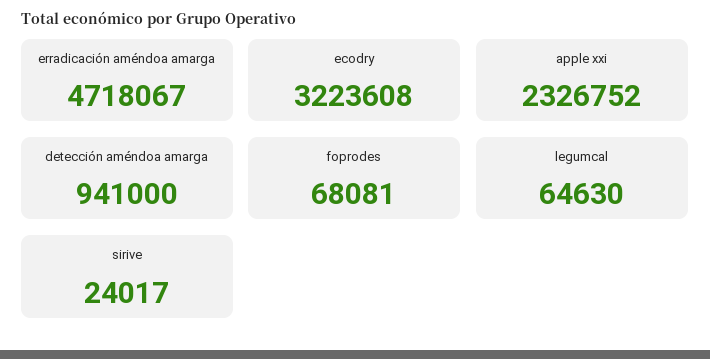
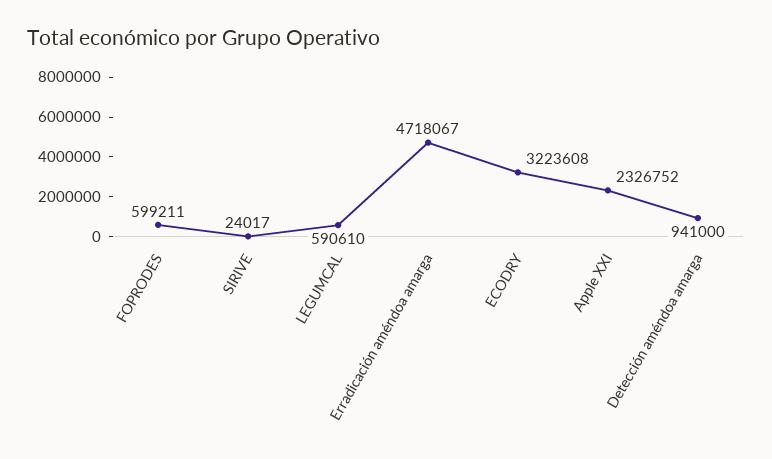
foprodes: 68081 -> 599211
legumcal: 64630 -> 590610

